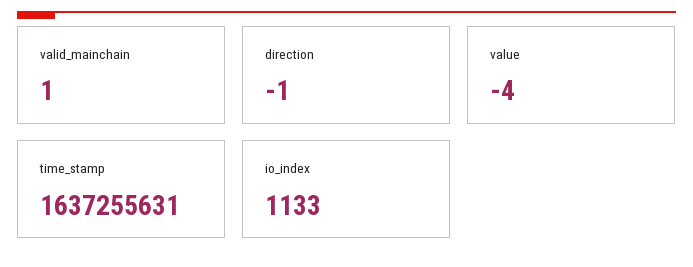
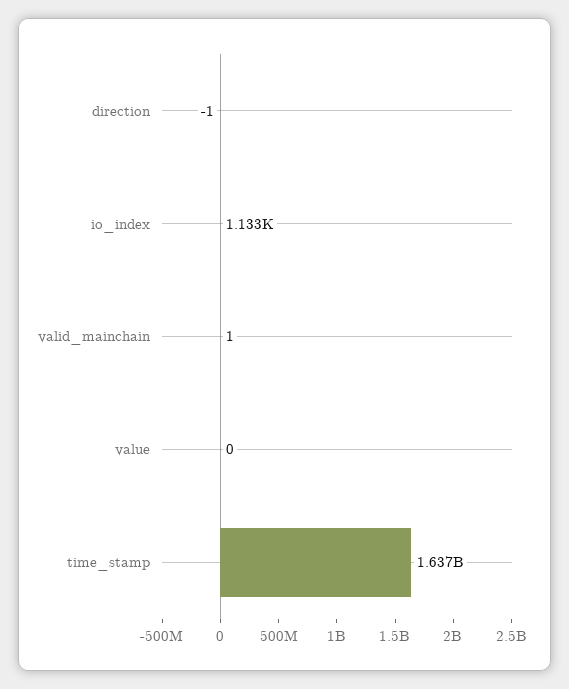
value: -4 -> 0

